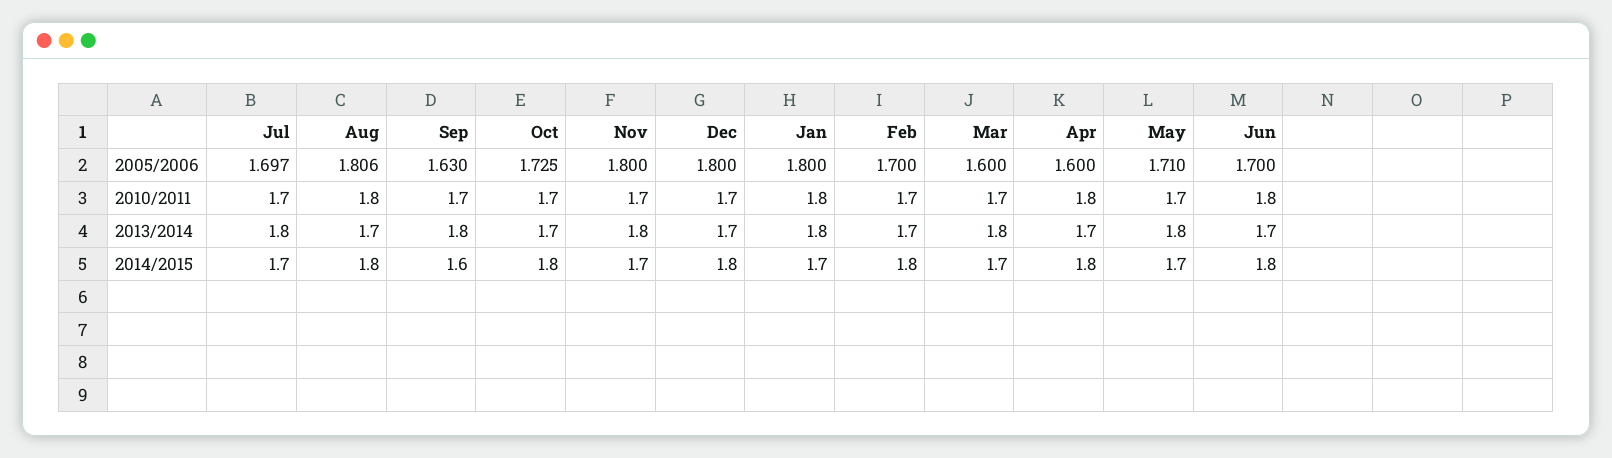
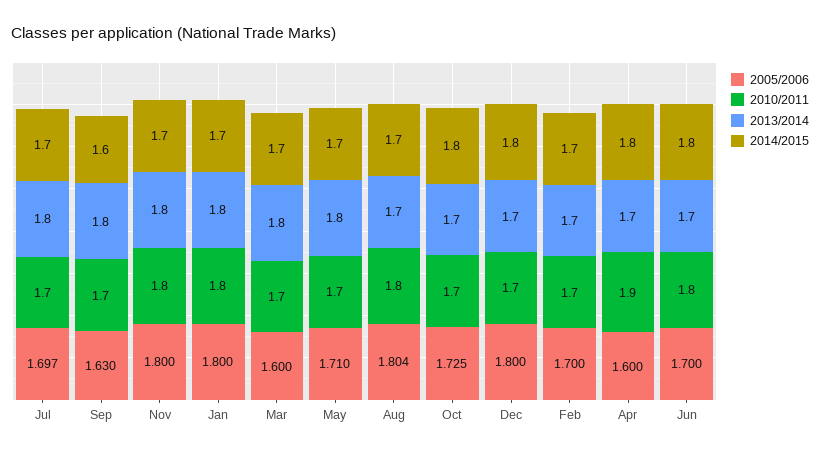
2005/2006, Aug: 1.806 -> 1.804
2010/2011, Nov: 1.7 -> 1.8
2010/2011, Apr: 1.8 -> 1.9
2014/2015, Aug: 1.8 -> 1.7
2014/2015, Feb: 1.8 -> 1.7

